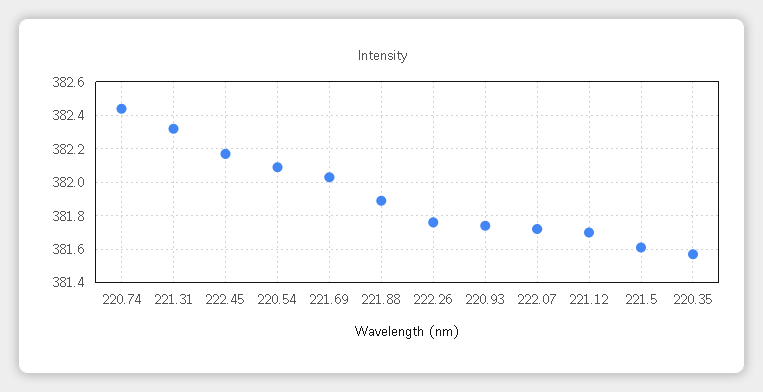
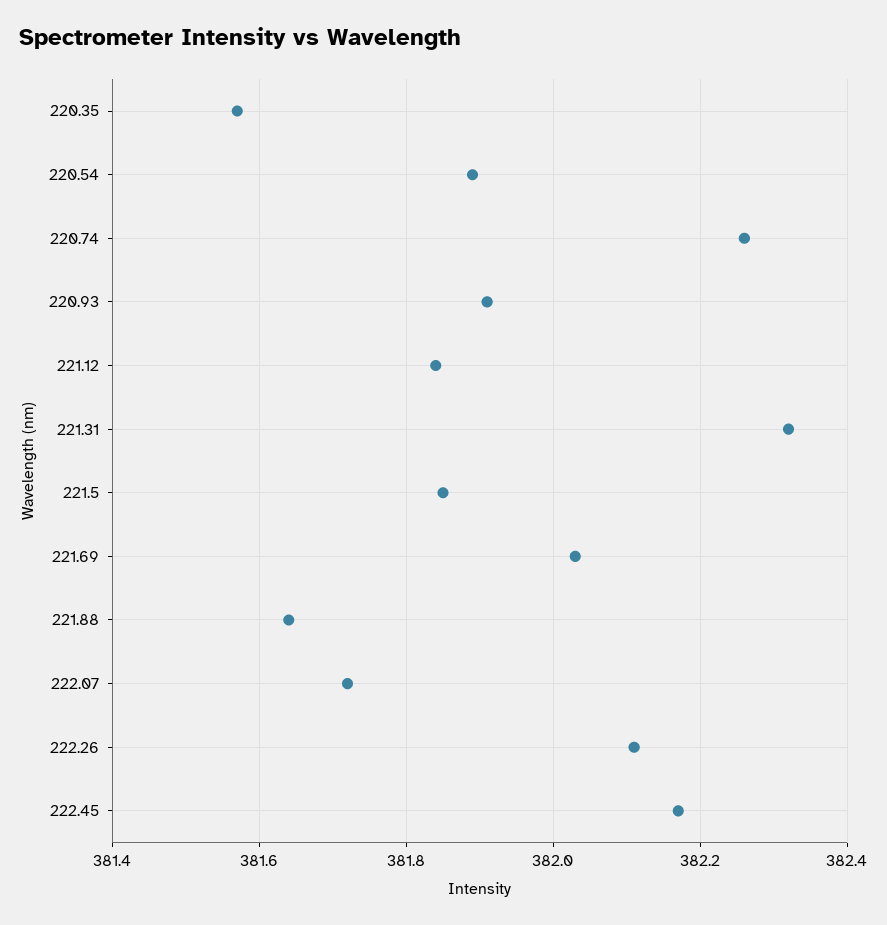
220.74: 382.45 -> 382.25
220.54: 382.1 -> 381.9
221.88: 381.9 -> 381.65
222.26: 381.75 -> 382.1
220.93: 381.75 -> 381.9
221.12: 381.7 -> 381.85
221.5: 381.6 -> 381.85

